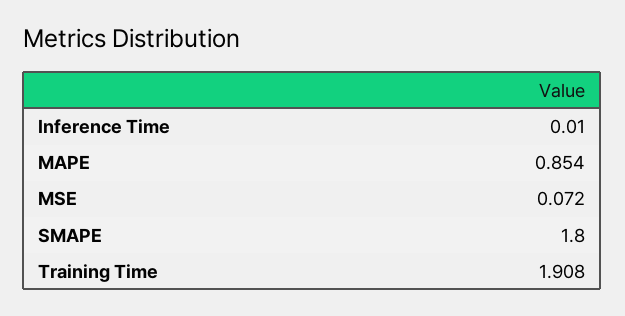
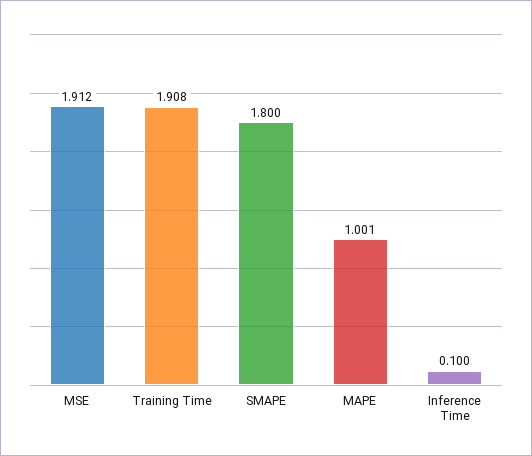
Inference Time: 0.01 -> 0.1
MAPE: 0.854 -> 1.001
MSE: 0.072 -> 1.912

